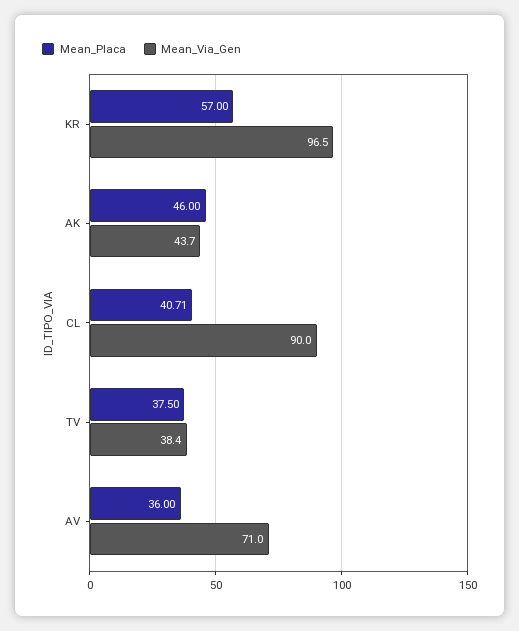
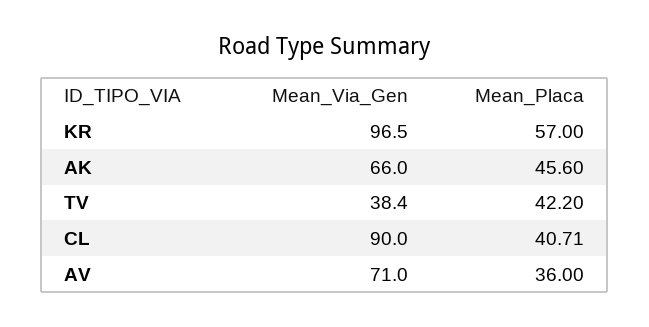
Mean_Placa, AK: 46 -> 45.6
Mean_Via_Gen, AK: 43.7 -> 66
Mean_Placa, TV: 37.5 -> 42.2

